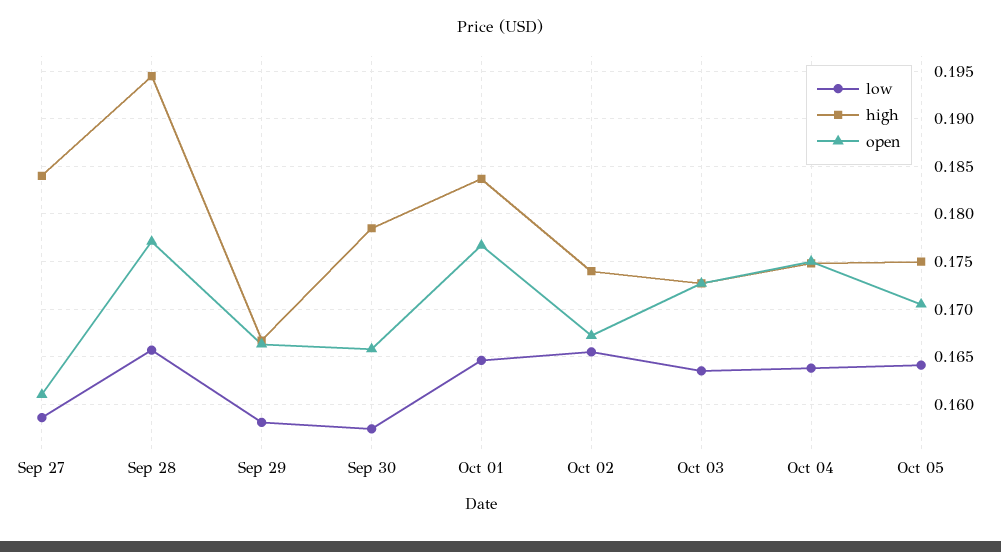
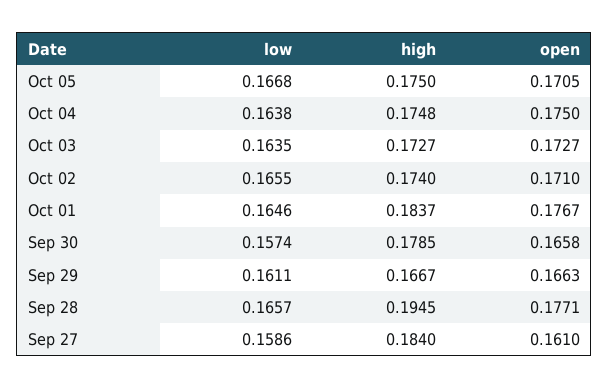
low, Sep 29: 0.158 -> 0.1611
open, Oct 02: 0.167 -> 0.171
low, Oct 05: 0.164 -> 0.1668

